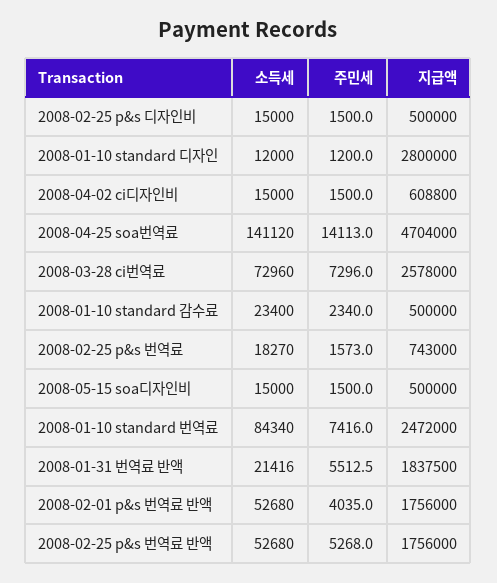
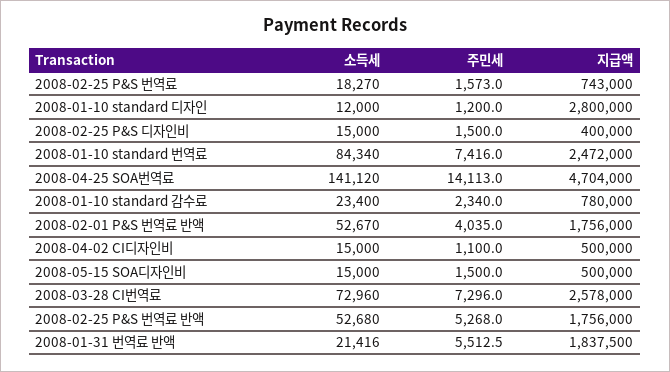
지급액, 2008-02-25 p&s 디자인비: 500000 -> 400000
주민세, 2008-04-02 ci디자인비: 1500 -> 1100
지급액, 2008-04-02 ci디자인비: 608800 -> 500000
지급액, 2008-01-10 standard 감수료: 500000 -> 780000
소득세, 2008-02-01 p&s 번역료 반액: 52680 -> 52670

